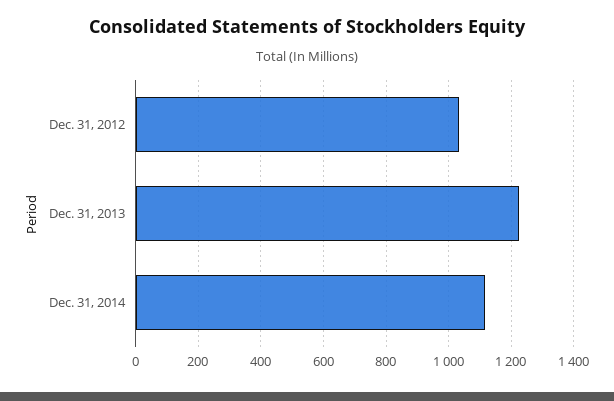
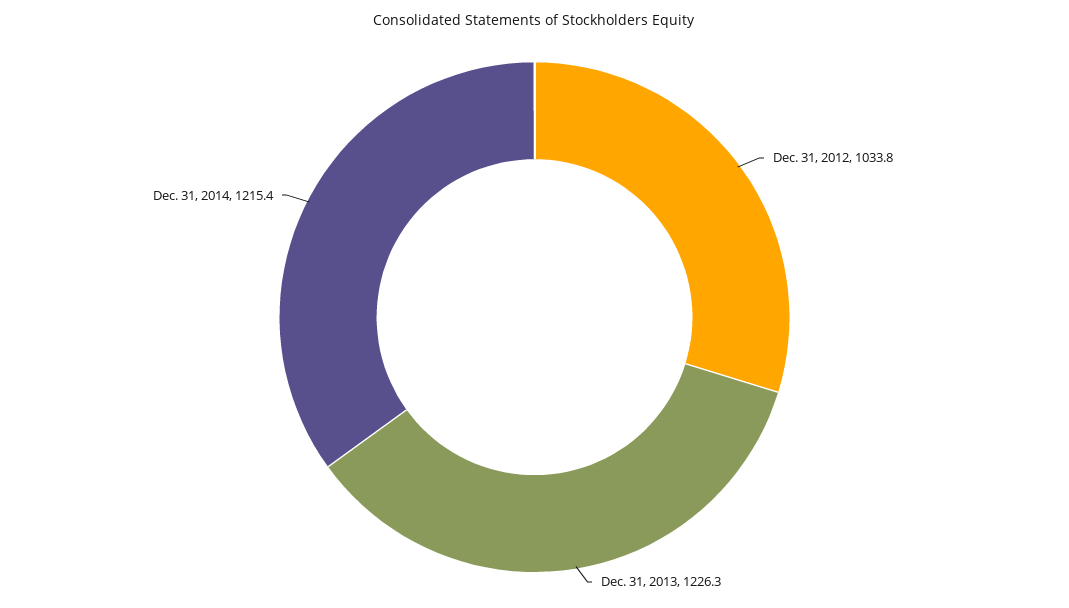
Dec. 31, 2014: 1120 -> 1215.4

